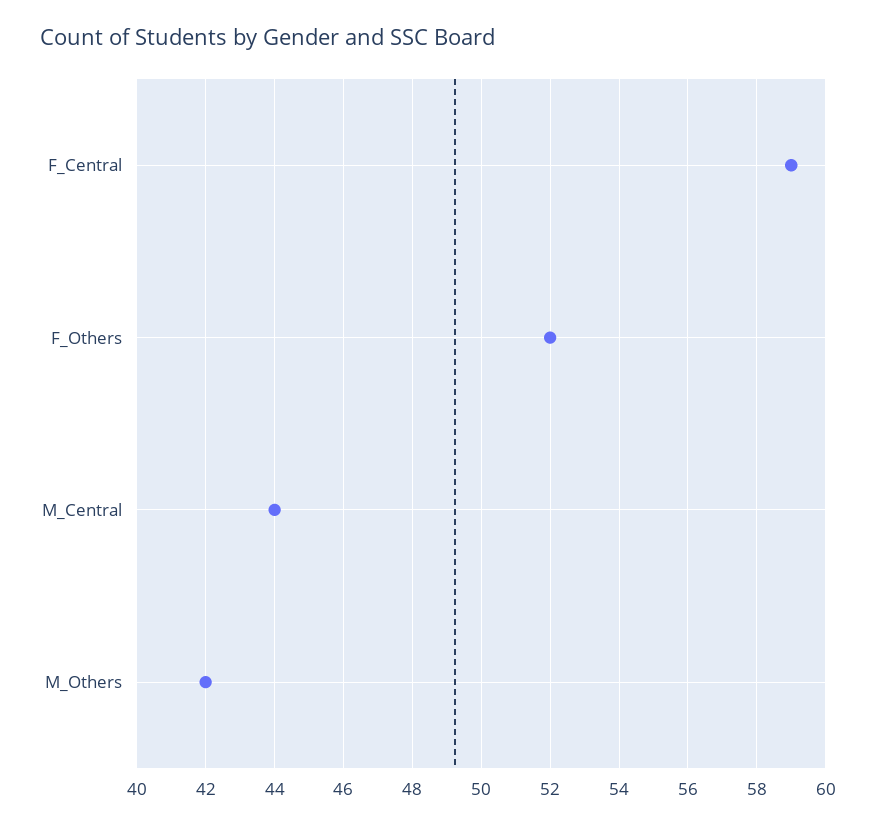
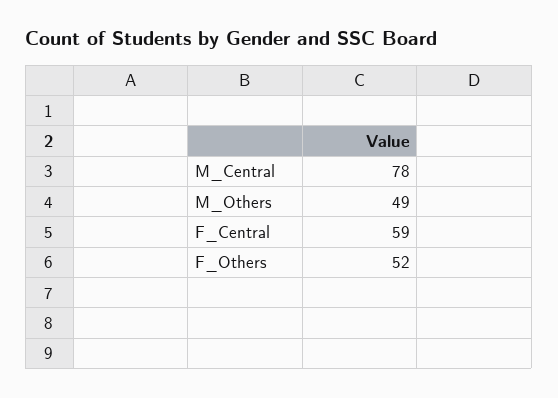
M_Central: 44 -> 78
M_Others: 42 -> 49

